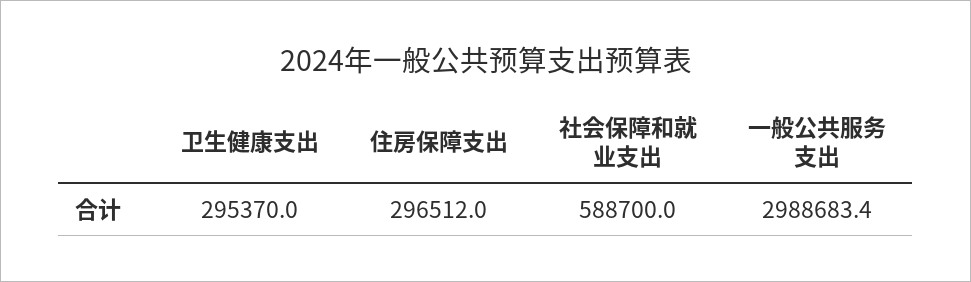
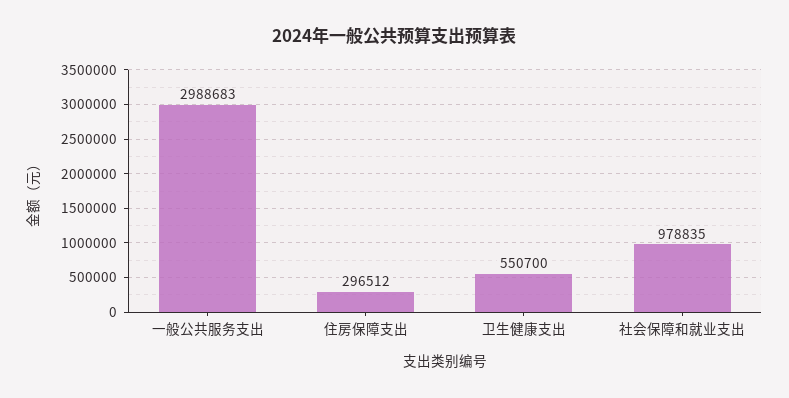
卫生健康支出: 295370 -> 550700
社会保障和就业支出: 588700 -> 978835

